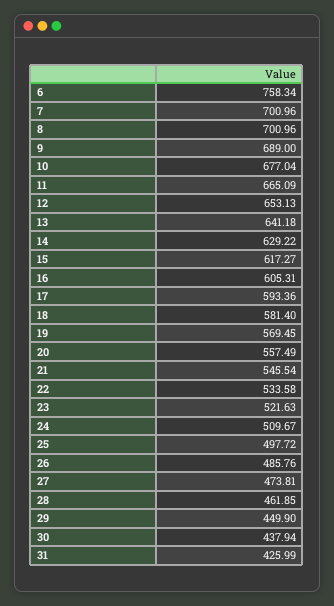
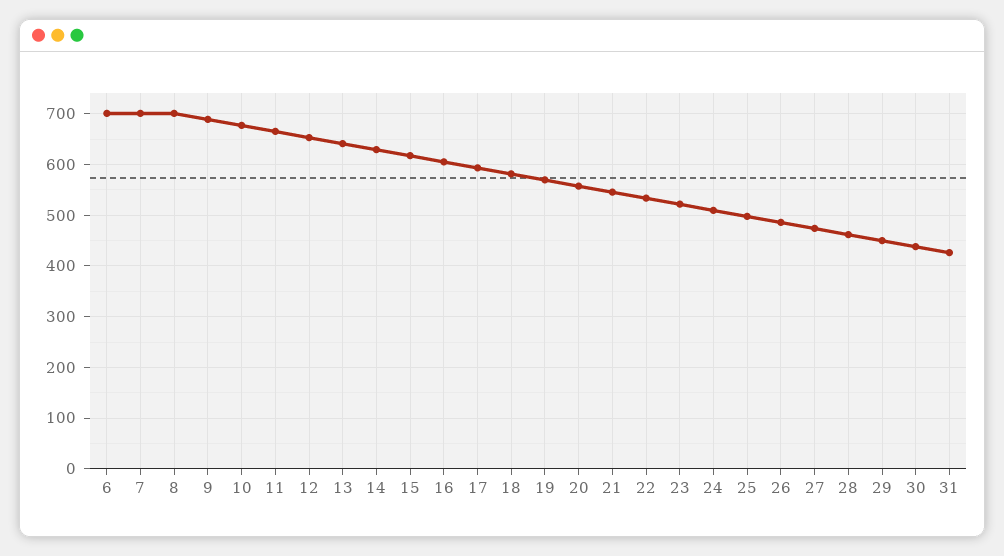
6: 758.34 -> 700

